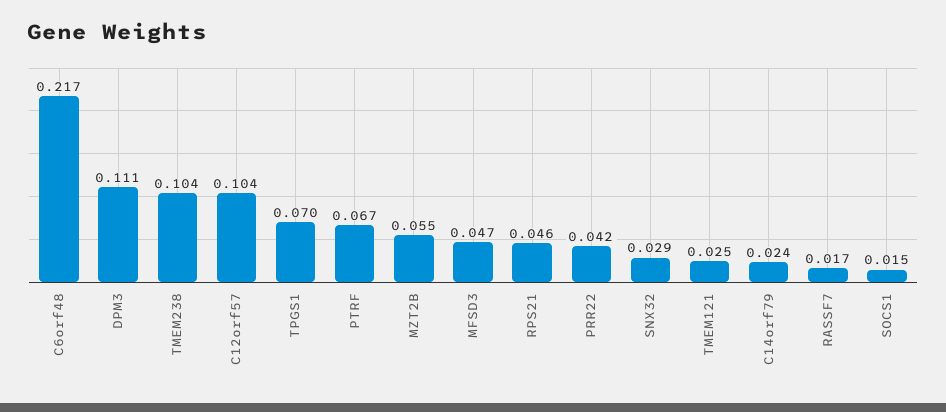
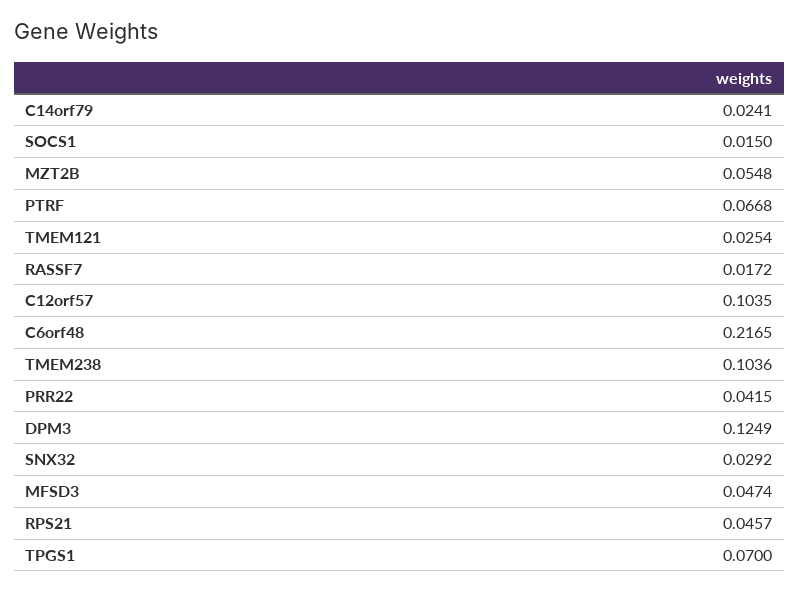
DPM3: 0.111 -> 0.1249

